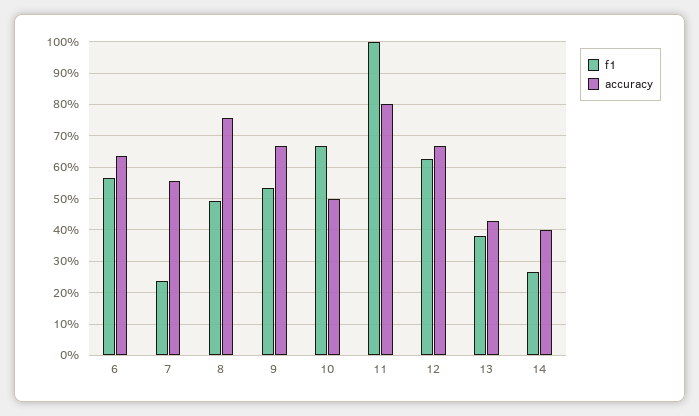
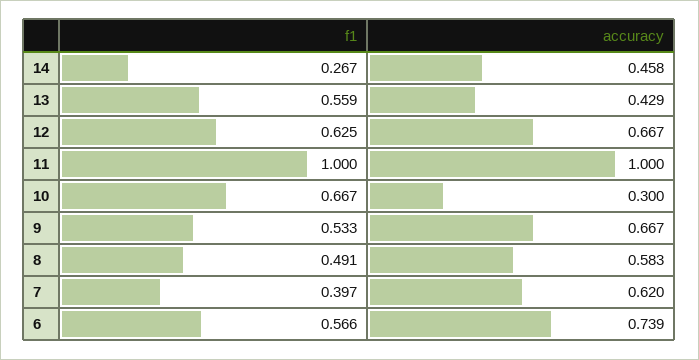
accuracy, 6: 0.64 -> 0.739
f1, 7: 0.24 -> 0.397
accuracy, 7: 0.56 -> 0.62
accuracy, 8: 0.76 -> 0.583
accuracy, 10: 0.5 -> 0.3
accuracy, 11: 0.8 -> 1
f1, 13: 0.38 -> 0.559
accuracy, 14: 0.4 -> 0.458

